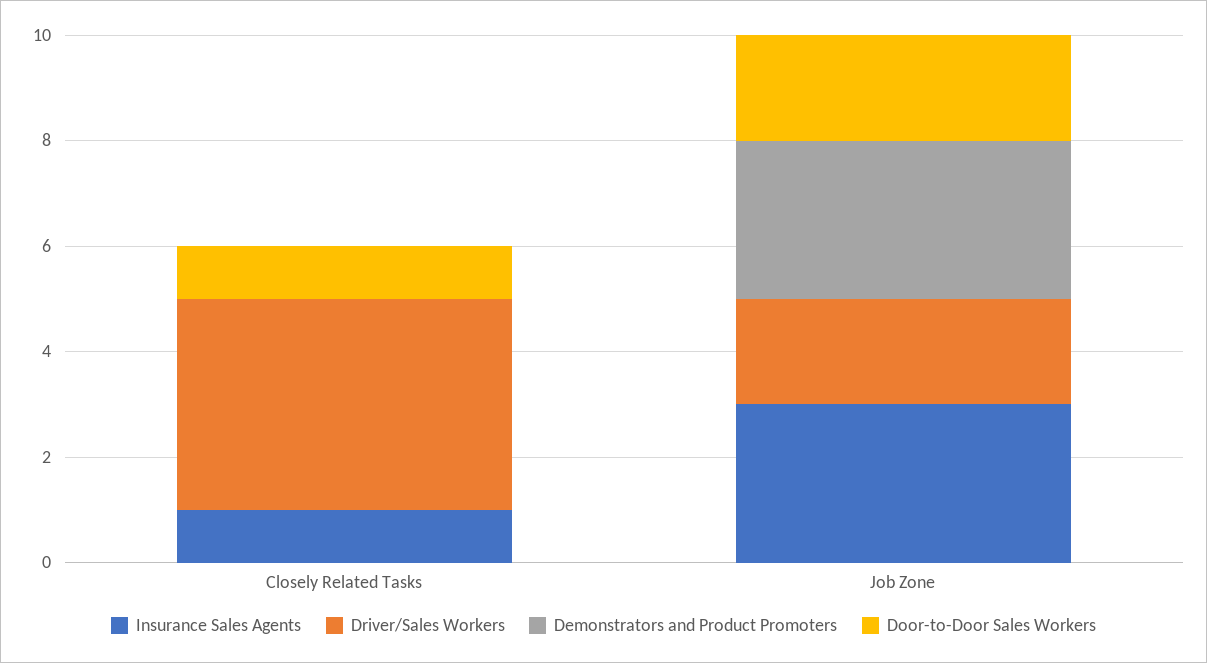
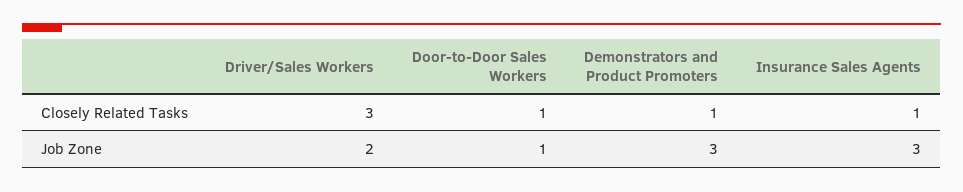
Driver/Sales Workers, Closely Related Tasks: 4 -> 3
Demonstrators and Product Promoters, Closely Related Tasks: 0 -> 1
Door-to-Door Sales Workers, Job Zone: 2 -> 1

